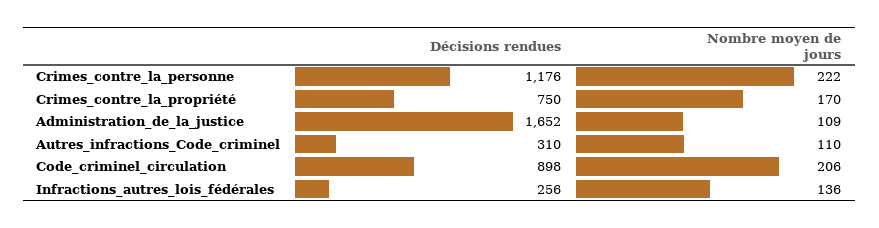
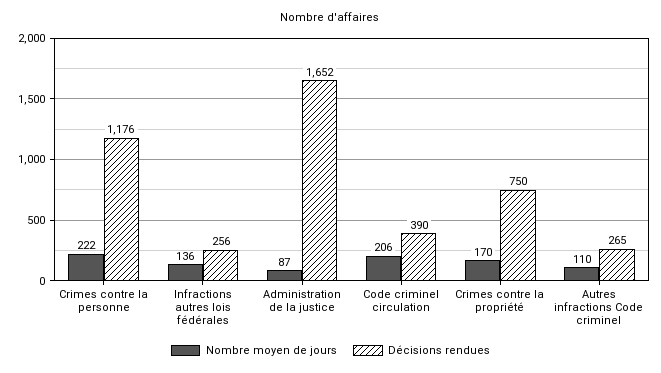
Nombre moyen de jours, Administration_de_la_justice: 109 -> 87
Décisions rendues, Autres_infractions_Code_criminel: 310 -> 265
Décisions rendues, Code_criminel_circulation: 898 -> 390

